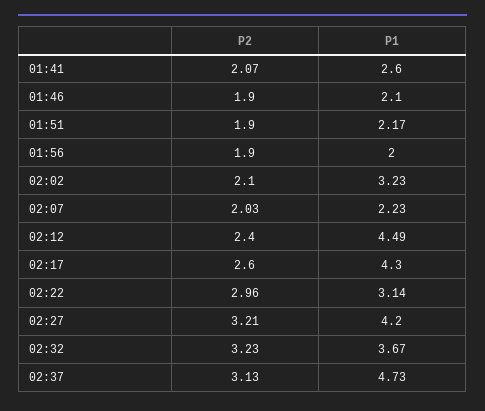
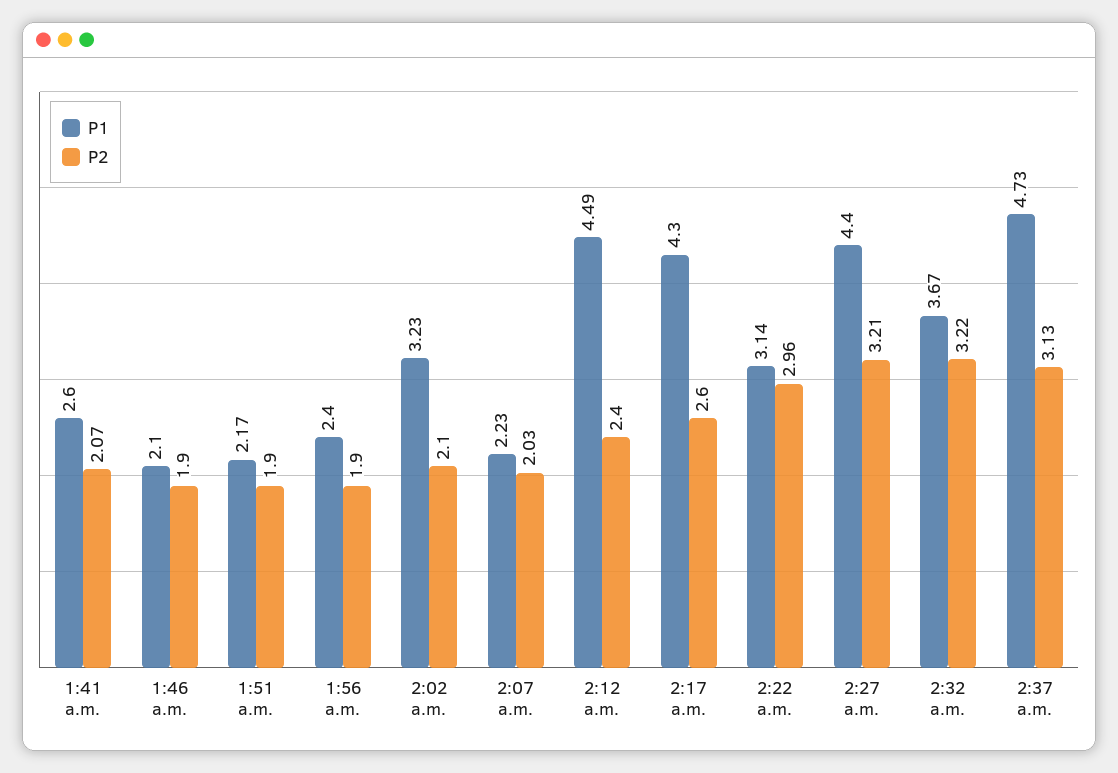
P1, 01:56: 2 -> 2.4
P1, 02:27: 4.2 -> 4.4
P2, 02:32: 3.23 -> 3.22

